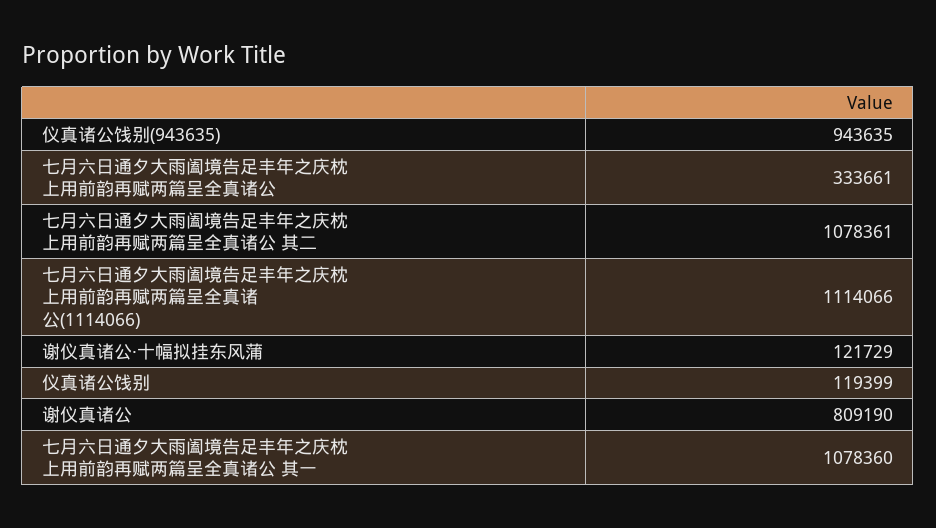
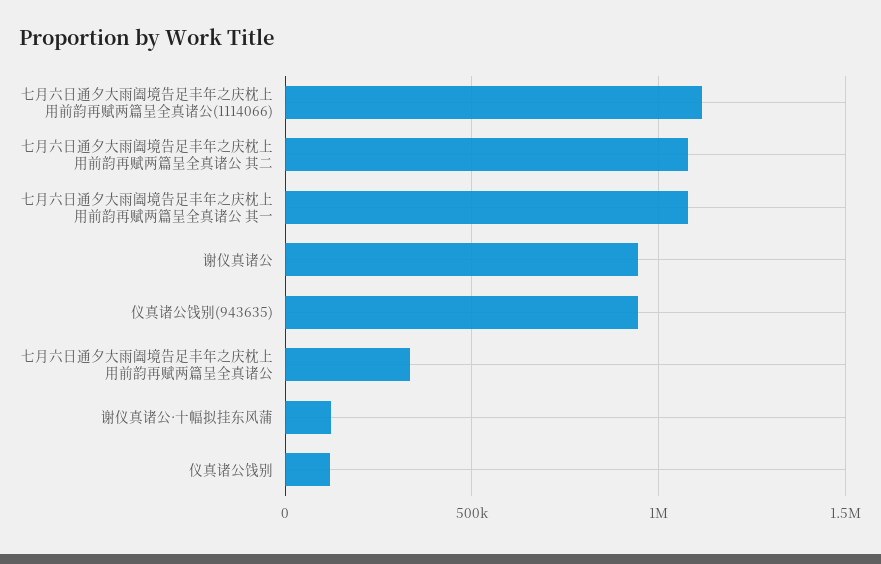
谢仪真诸公: 809190 -> 950000

